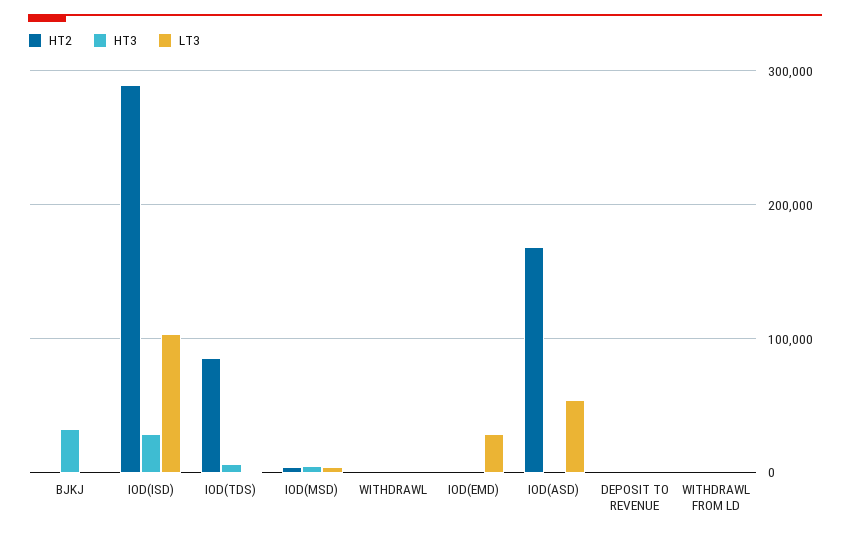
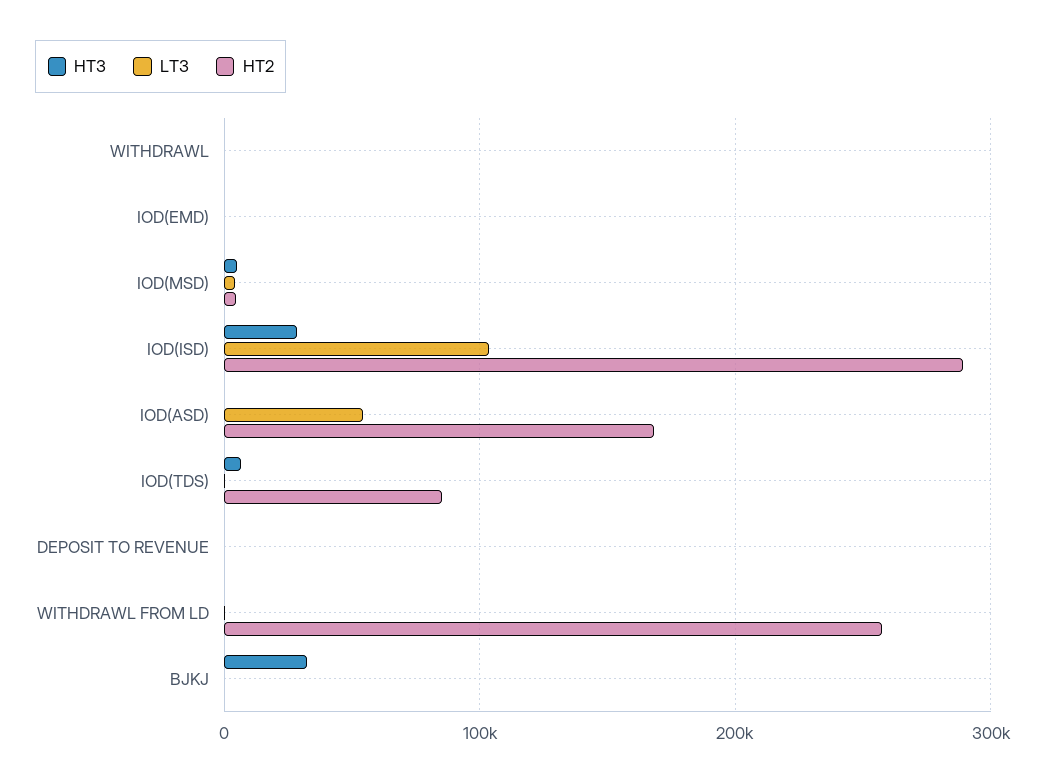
LT3, IOD(EMD): 30000 -> 0
HT2, WITHDRAWL FROM LD: 0 -> 260000

